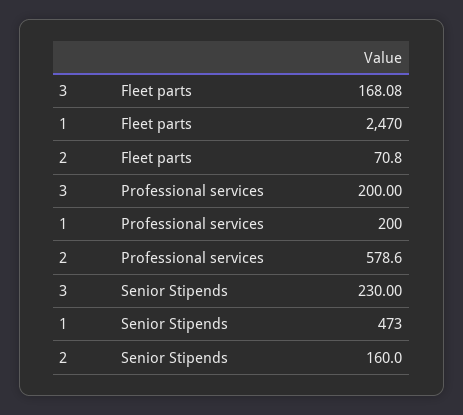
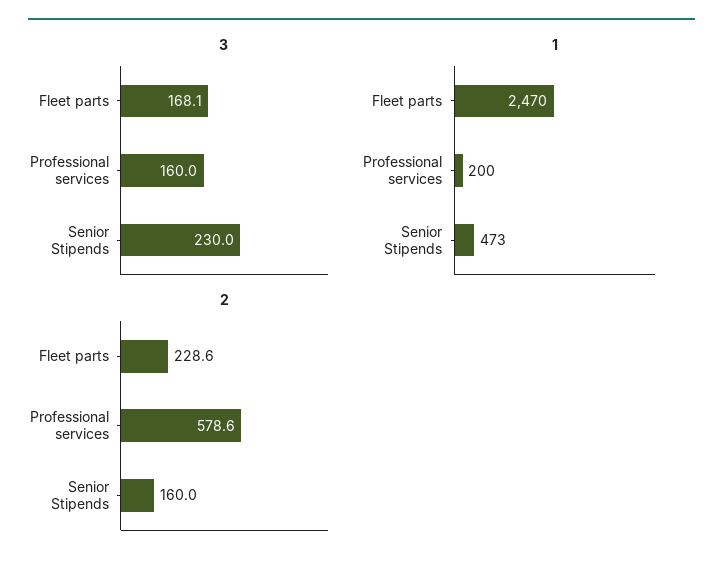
2, Fleet parts: 70.8 -> 228.6
3, Professional services: 200 -> 160

